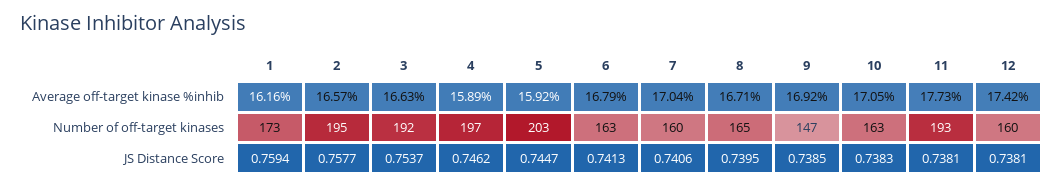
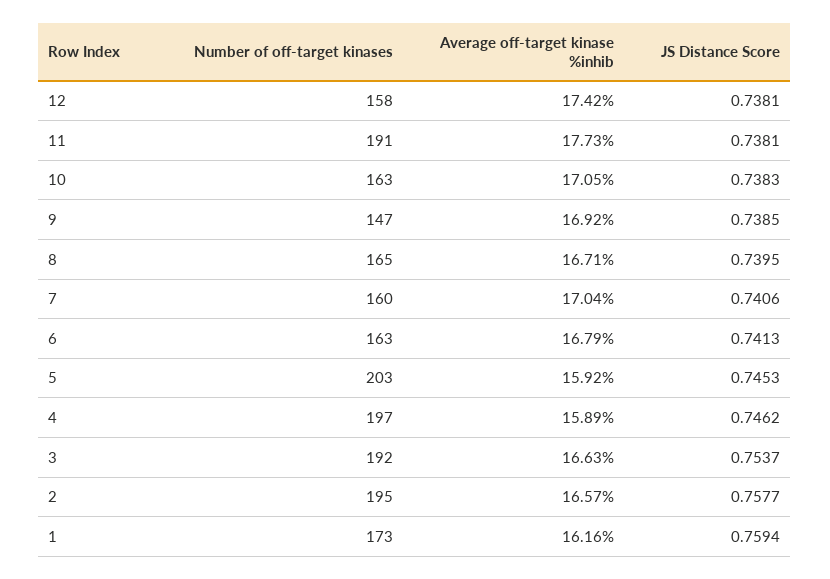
11, Number of off-target kinases: 193 -> 191
12, Number of off-target kinases: 160 -> 158
5, JS Distance Score: 0.7447 -> 0.7453

